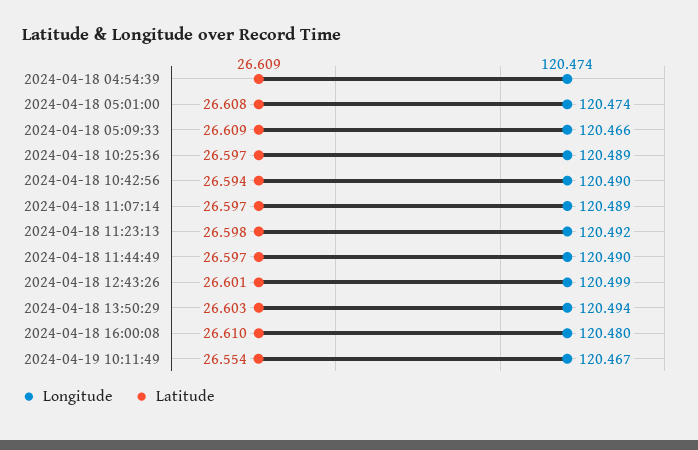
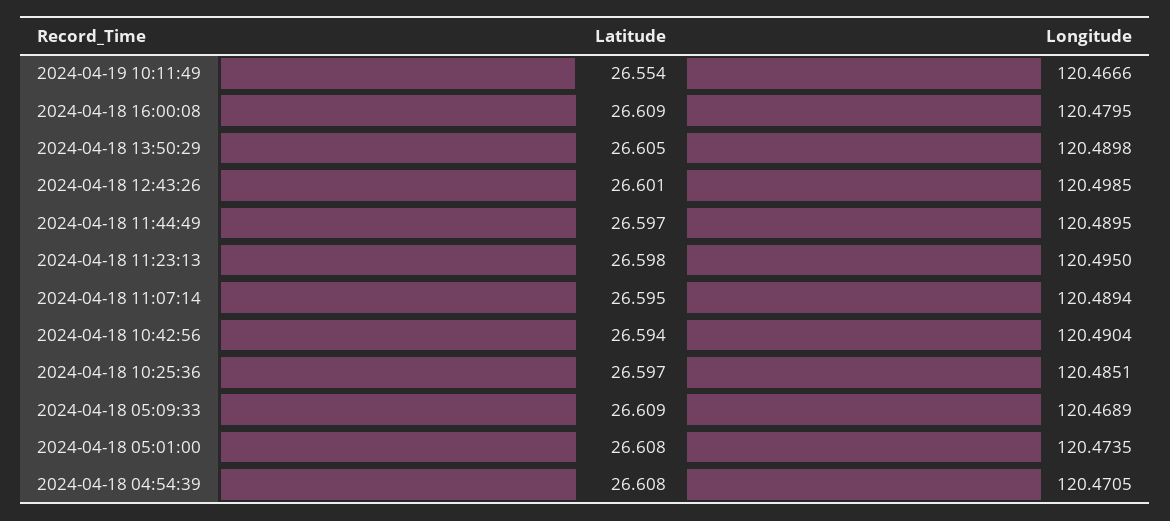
Longitude, 2024-04-18 04:54:39: 120.474 -> 120.4705
Latitude, 2024-04-18 04:54:39: 26.609 -> 26.608
Longitude, 2024-04-18 05:09:33: 120.466 -> 120.4689
Longitude, 2024-04-18 10:25:36: 120.489 -> 120.4851
Latitude, 2024-04-18 11:07:14: 26.597 -> 26.595
Longitude, 2024-04-18 11:23:13: 120.492 -> 120.495
Longitude, 2024-04-18 13:50:29: 120.494 -> 120.4898
Latitude, 2024-04-18 13:50:29: 26.603 -> 26.605
Latitude, 2024-04-18 16:00:08: 26.61 -> 26.609

